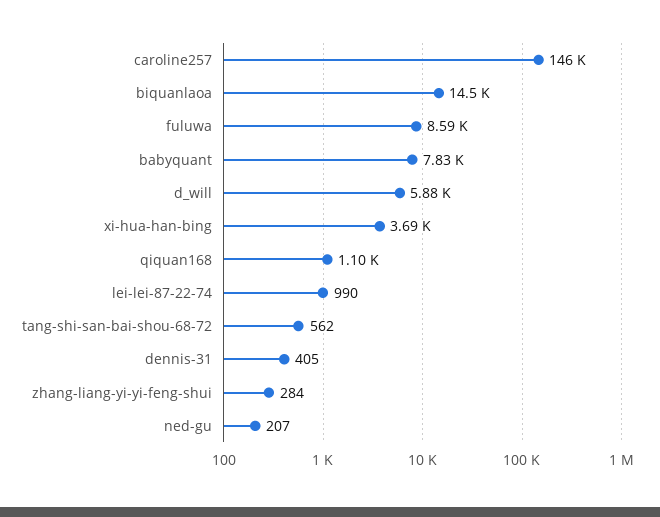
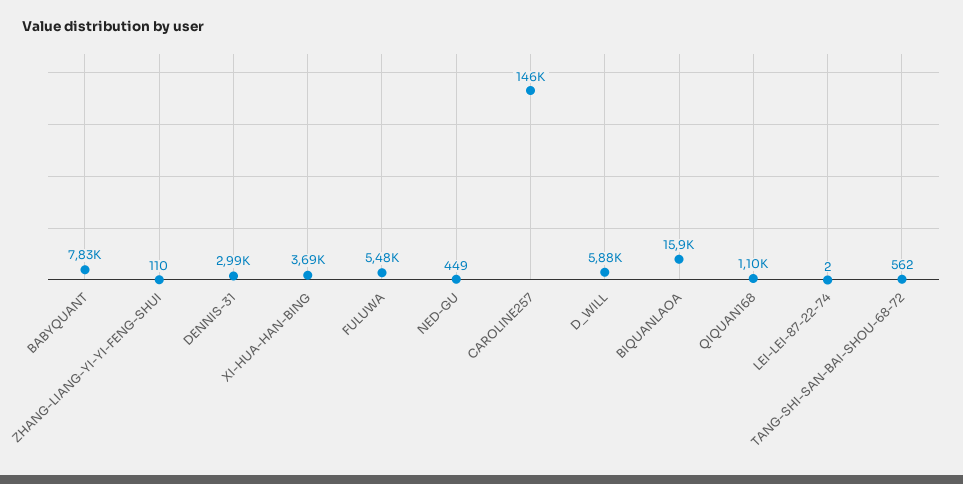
biquanlaoa: 14500 -> 15900
fuluwa: 8590 -> 5480
lei-lei-87-22-74: 990 -> 2
dennis-31: 405 -> 2990
zhang-liang-yi-yi-feng-shui: 284 -> 110
ned-gu: 207 -> 449

